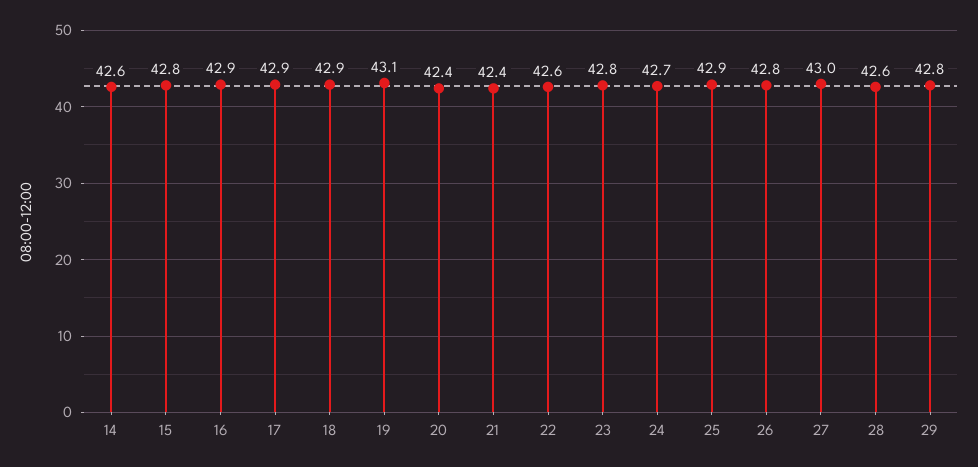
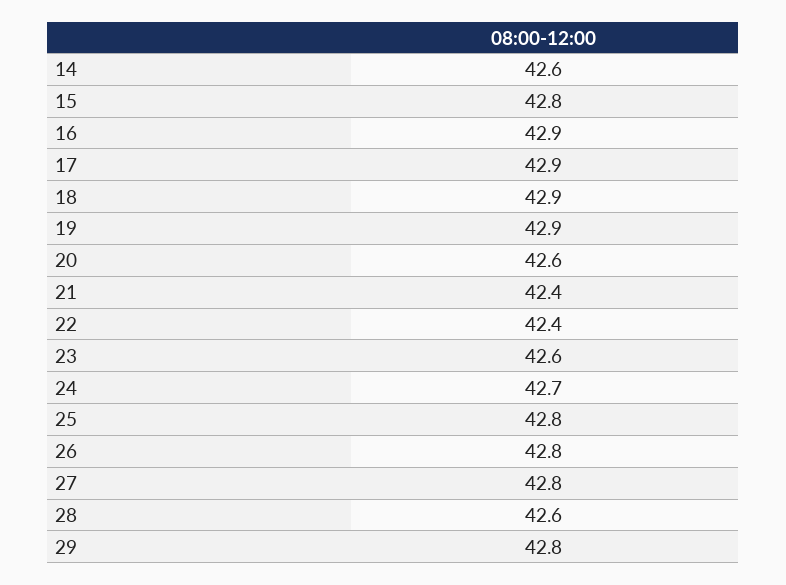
19: 43.1 -> 42.9
20: 42.4 -> 42.6
22: 42.6 -> 42.4
23: 42.8 -> 42.6
25: 42.9 -> 42.8
27: 43 -> 42.8

